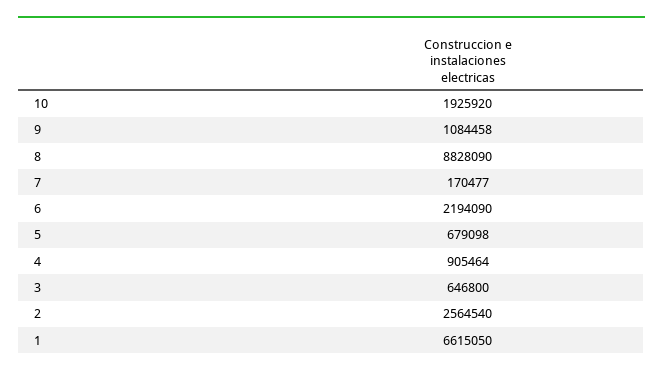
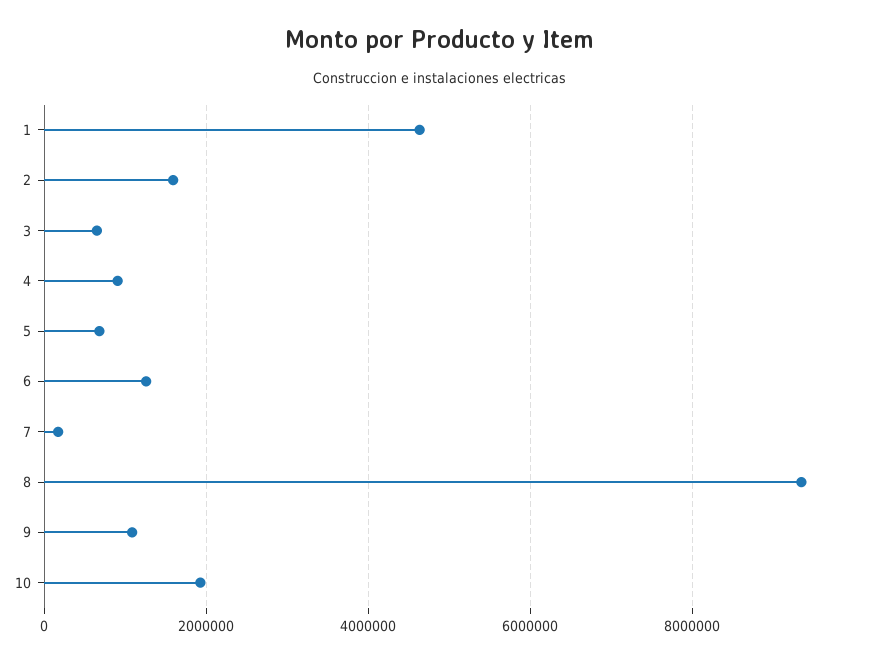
8: 8828090 -> 9400000
6: 2194090 -> 1200000
2: 2564540 -> 1600000
1: 6615050 -> 4600000

